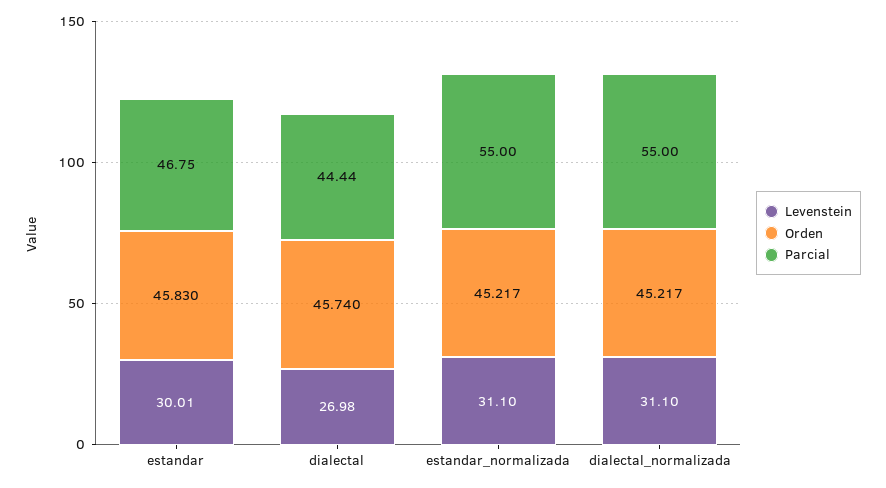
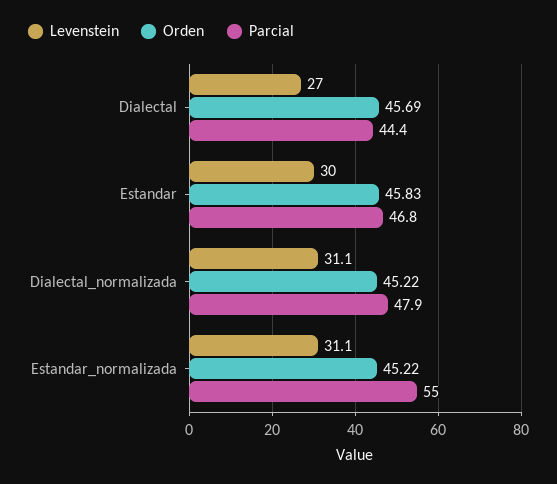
Orden, dialectal: 45.74 -> 45.69
Parcial, dialectal_normalizada: 55 -> 47.9

